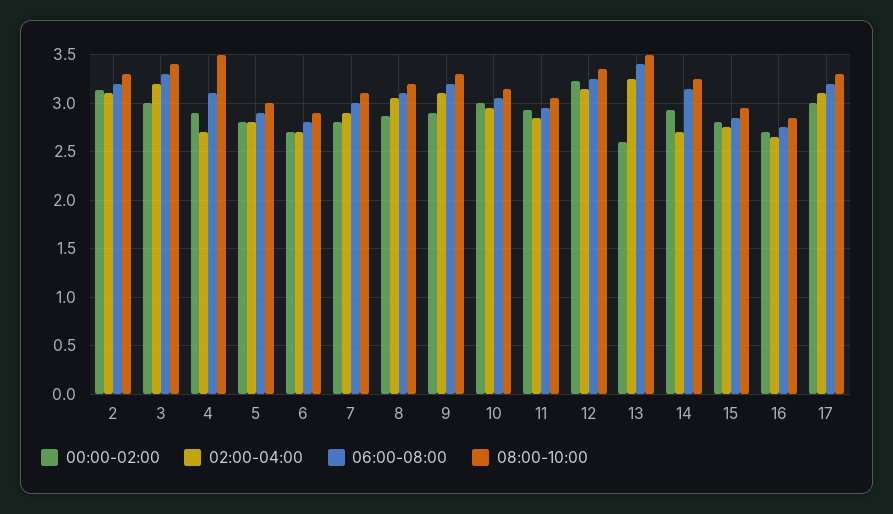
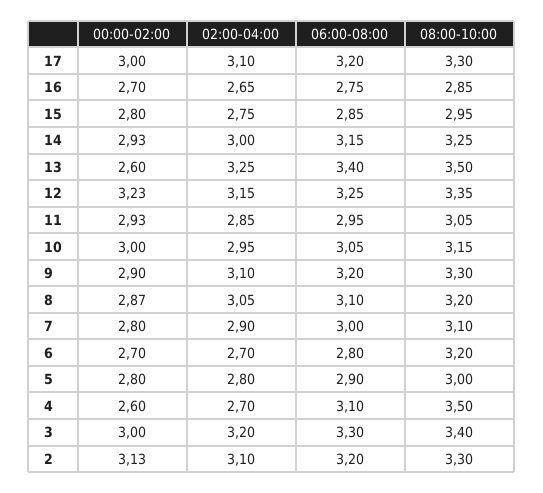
00:00-02:00, 4: 2.9 -> 2.6
08:00-10:00, 6: 2.9 -> 3.2
02:00-04:00, 14: 2.7 -> 3

